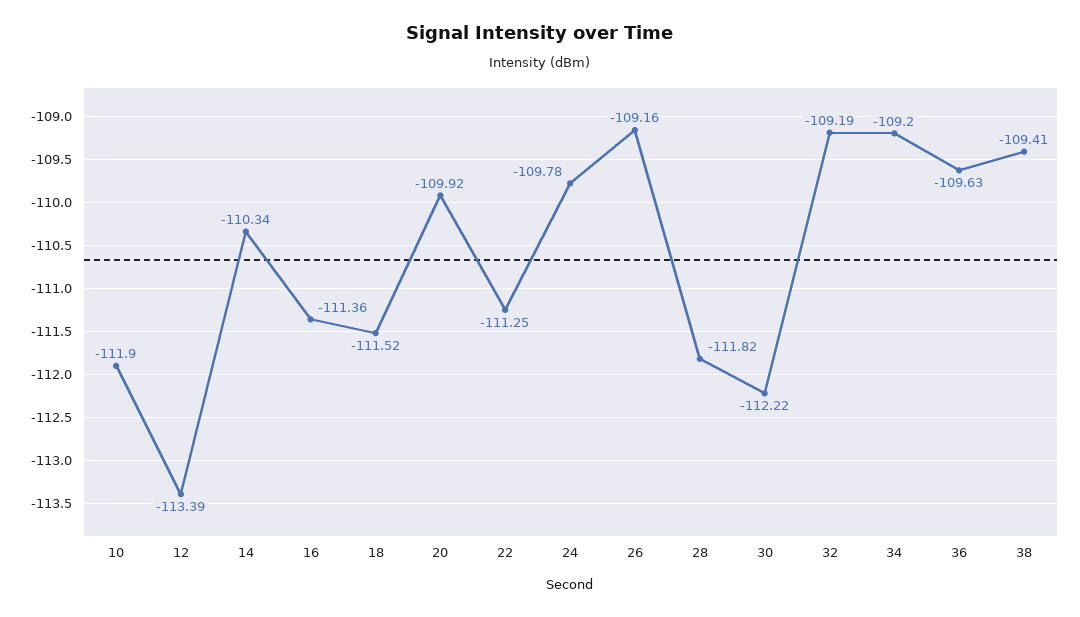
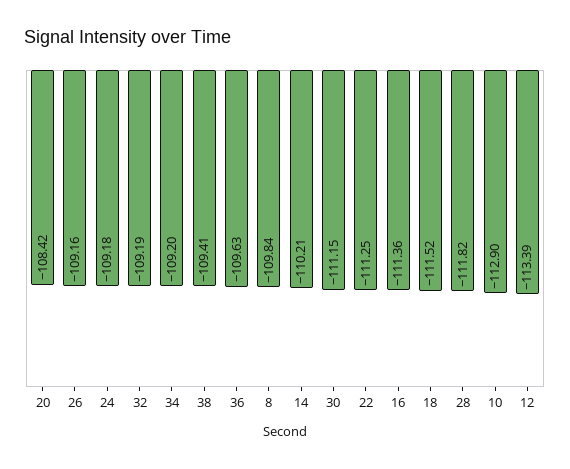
10: -111.9 -> -112.9
14: -110.34 -> -110.21
20: -109.92 -> -108.42
24: -109.78 -> -109.18
30: -112.22 -> -111.15
8: none -> -109.84

